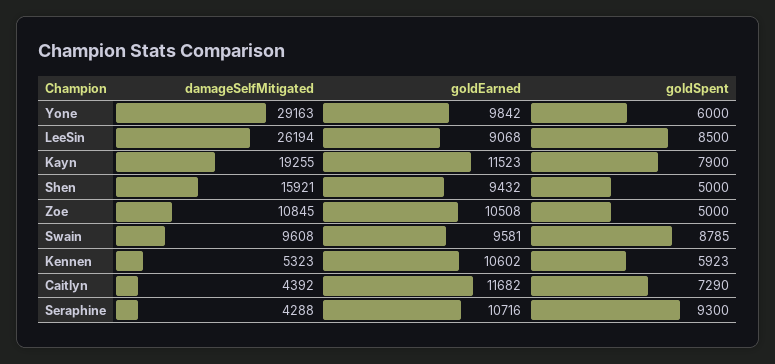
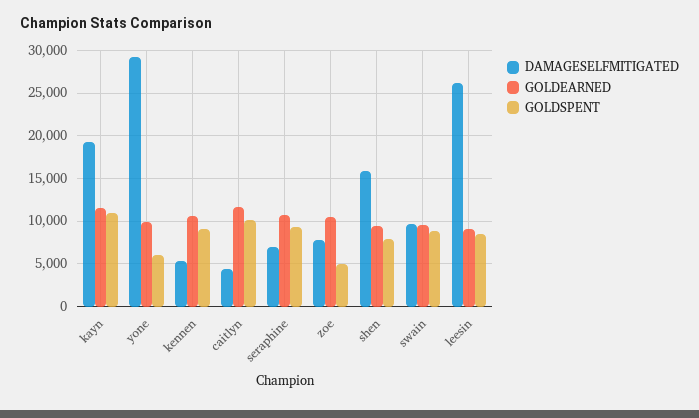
goldSpent, Kayn: 7900 -> 11000
goldSpent, Shen: 5000 -> 8000
damageSelfMitigated, Zoe: 10845 -> 8000
goldSpent, Kennen: 5923 -> 9000
goldSpent, Caitlyn: 7290 -> 10000
damageSelfMitigated, Seraphine: 4288 -> 7000

